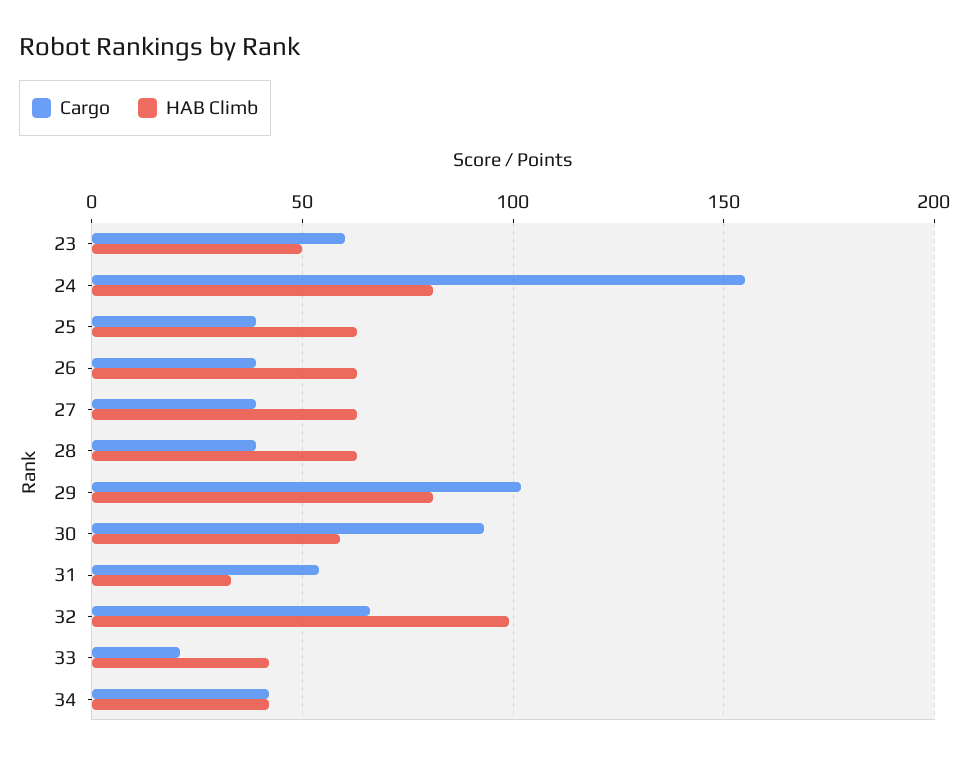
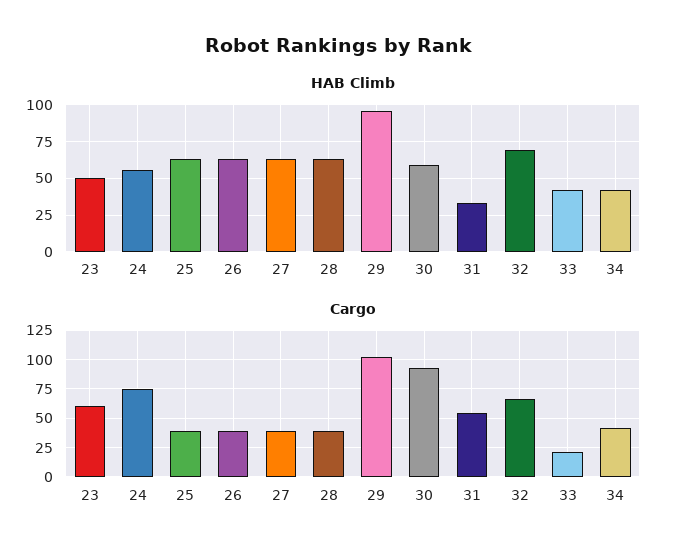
Cargo, 24: 155 -> 75
HAB Climb, 24: 80 -> 55
HAB Climb, 29: 80 -> 95
HAB Climb, 32: 100 -> 70

